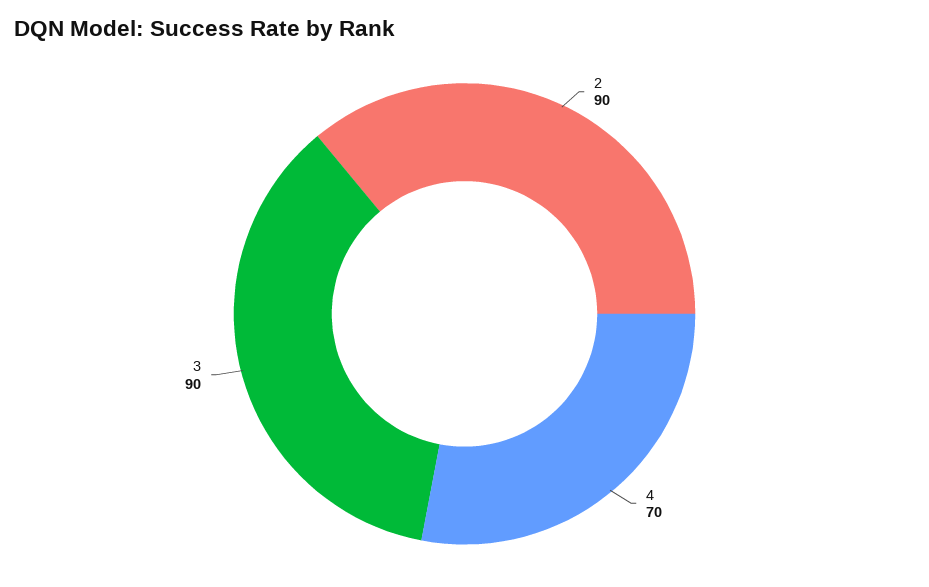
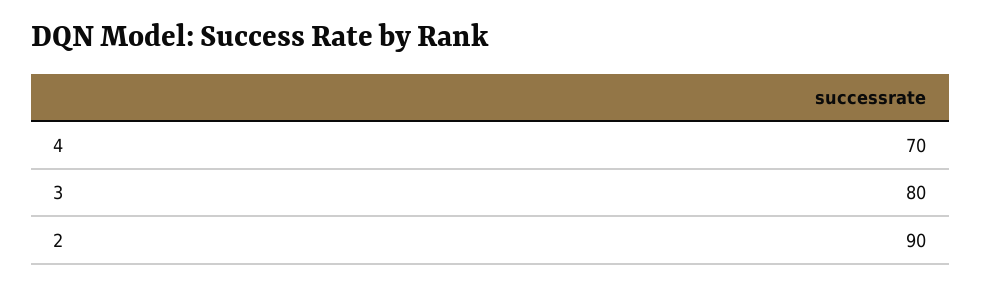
3: 90 -> 80

